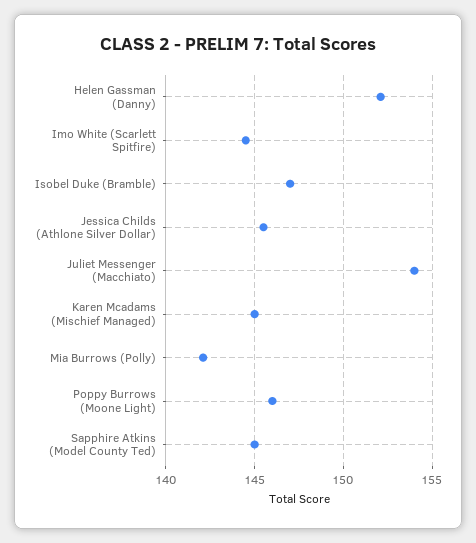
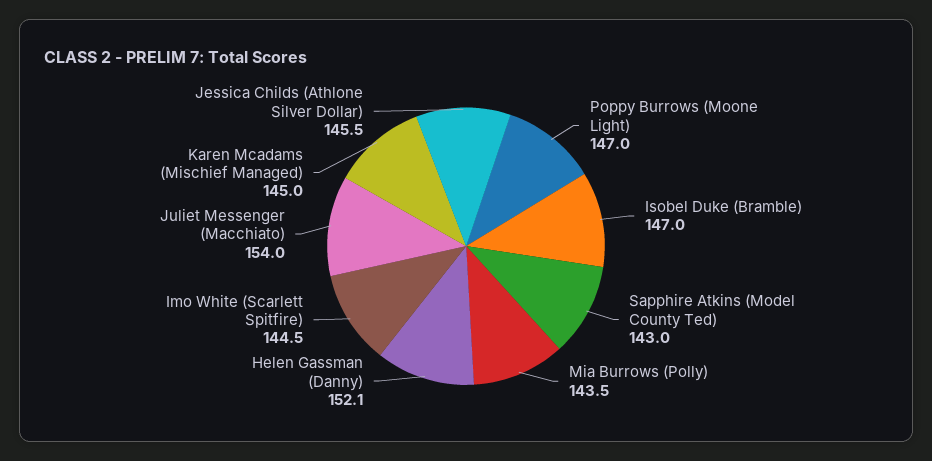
Mia Burrows (Polly): 142 -> 143.5
Poppy Burrows (Moone Light): 146 -> 147
Sapphire Atkins (Model County Ted): 145 -> 143

